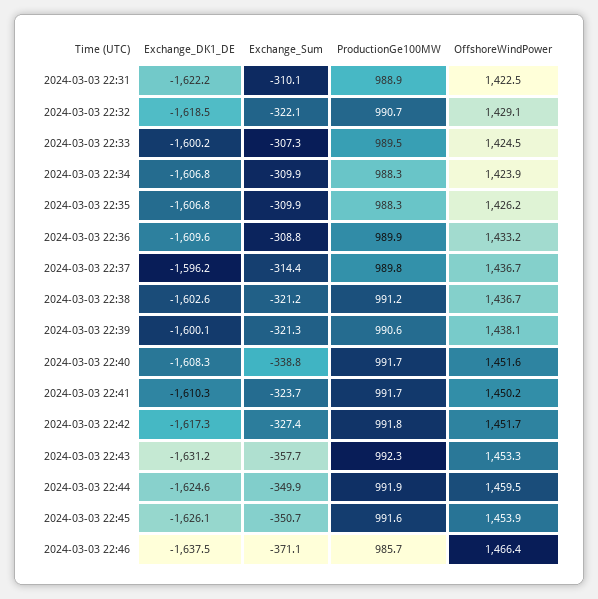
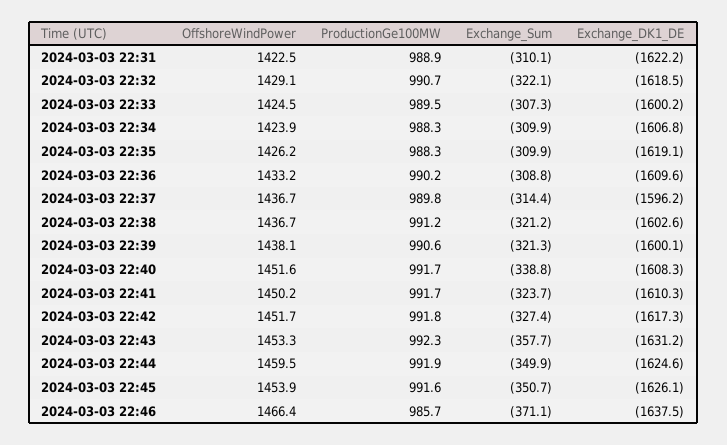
Exchange_DK1_DE, 2024-03-03 22:35: -1606.8 -> -1619.1
ProductionGe100MW, 2024-03-03 22:36: 989.9 -> 990.2

